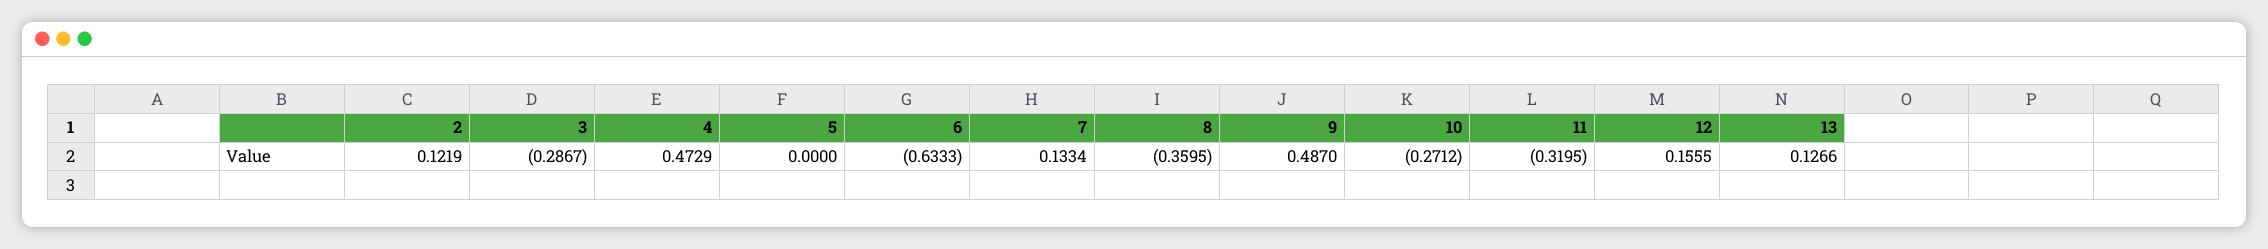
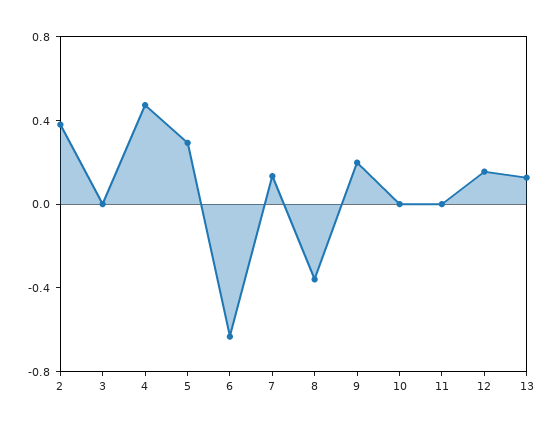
2: 0.1219 -> 0.4
3: -0.2867 -> 0
5: 0 -> 0.3
9: 0.487 -> 0.2
10: -0.2712 -> 0
11: -0.3195 -> 0

